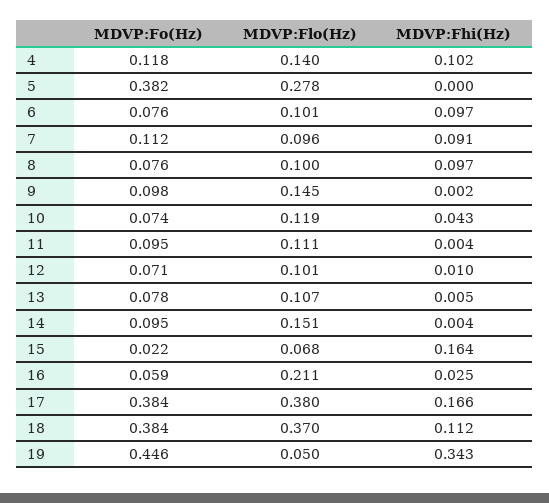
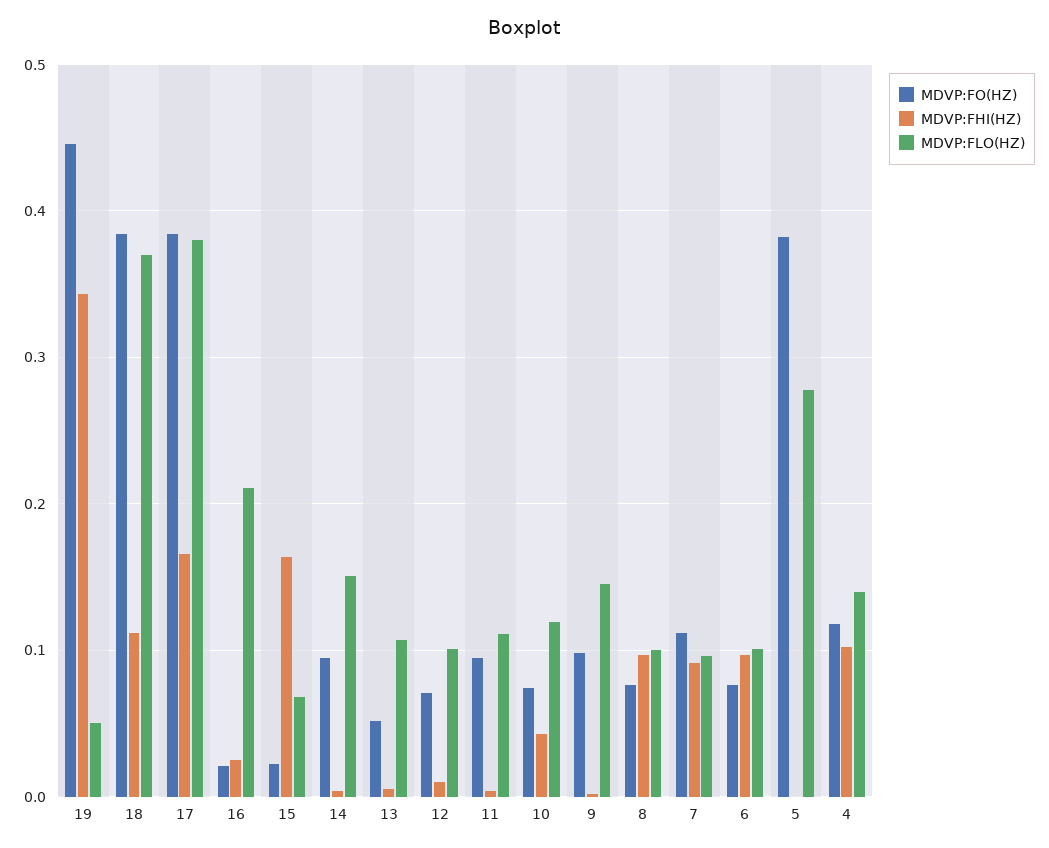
MDVP:Fo(Hz), 13: 0.078 -> 0.05
MDVP:Fo(Hz), 16: 0.059 -> 0.02

